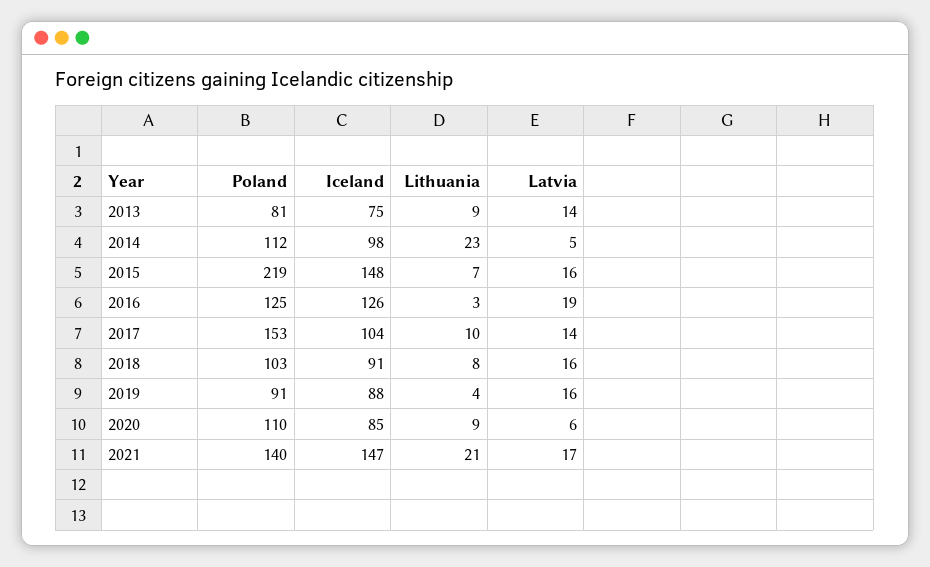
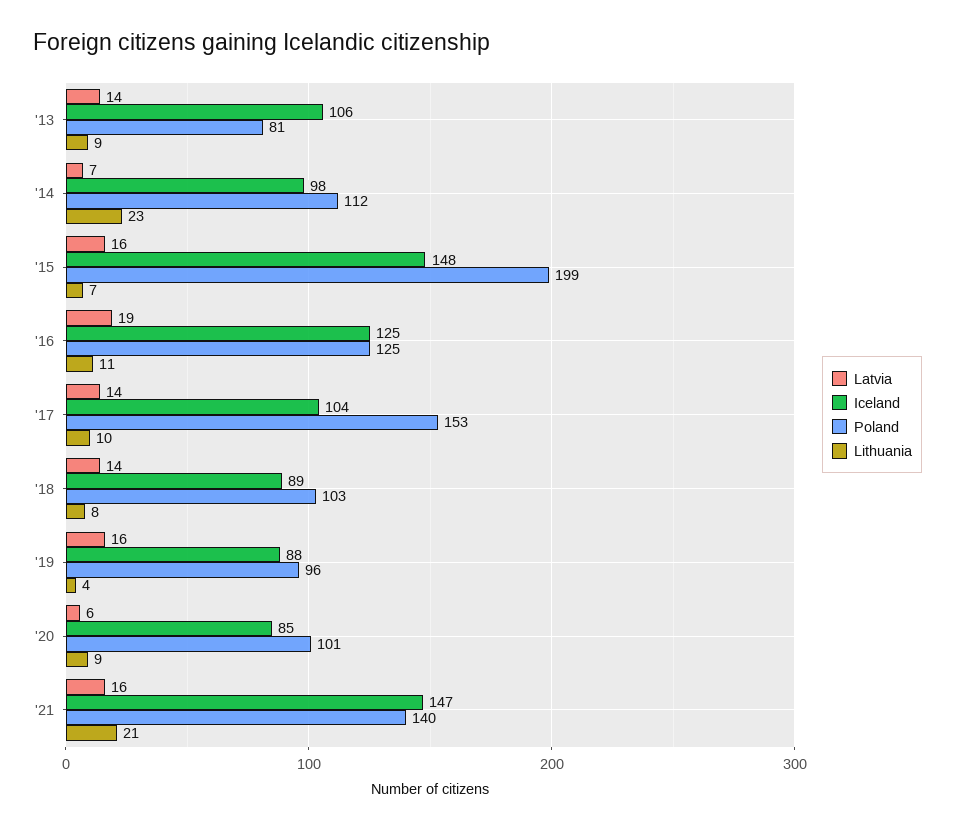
Iceland, 2013: 75 -> 106
Latvia, 2014: 5 -> 7
Poland, 2015: 219 -> 199
Iceland, 2016: 126 -> 125
Lithuania, 2016: 3 -> 11
Iceland, 2018: 91 -> 89
Latvia, 2018: 16 -> 14
Poland, 2019: 91 -> 96
Poland, 2020: 110 -> 101
Latvia, 2021: 17 -> 16

